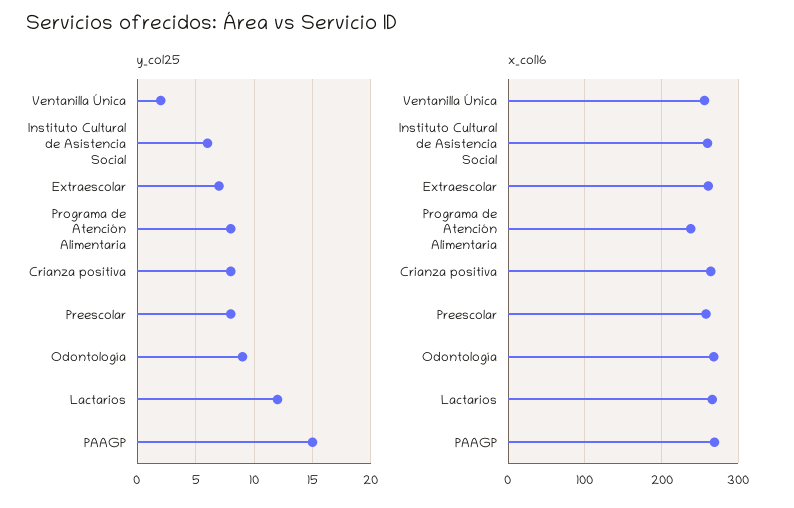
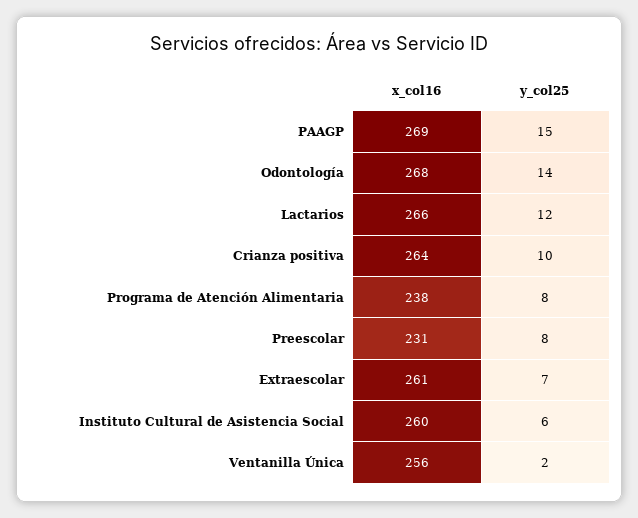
y_col25, Crianza positiva: 8 -> 10
y_col25, Odontología: 9 -> 14
x_col16, Preescolar: 260 -> 231

